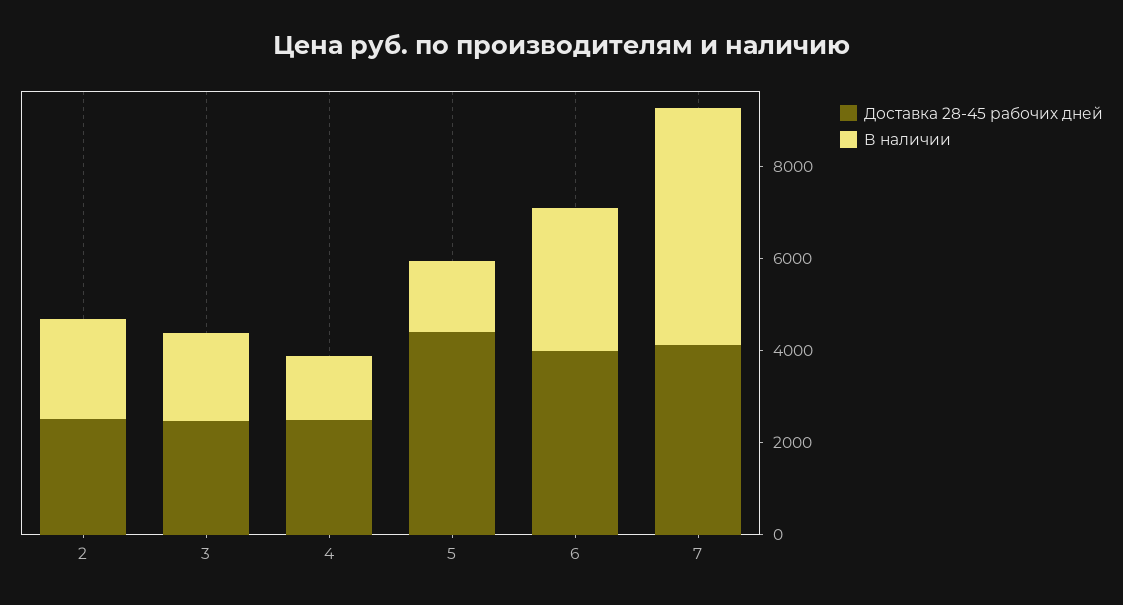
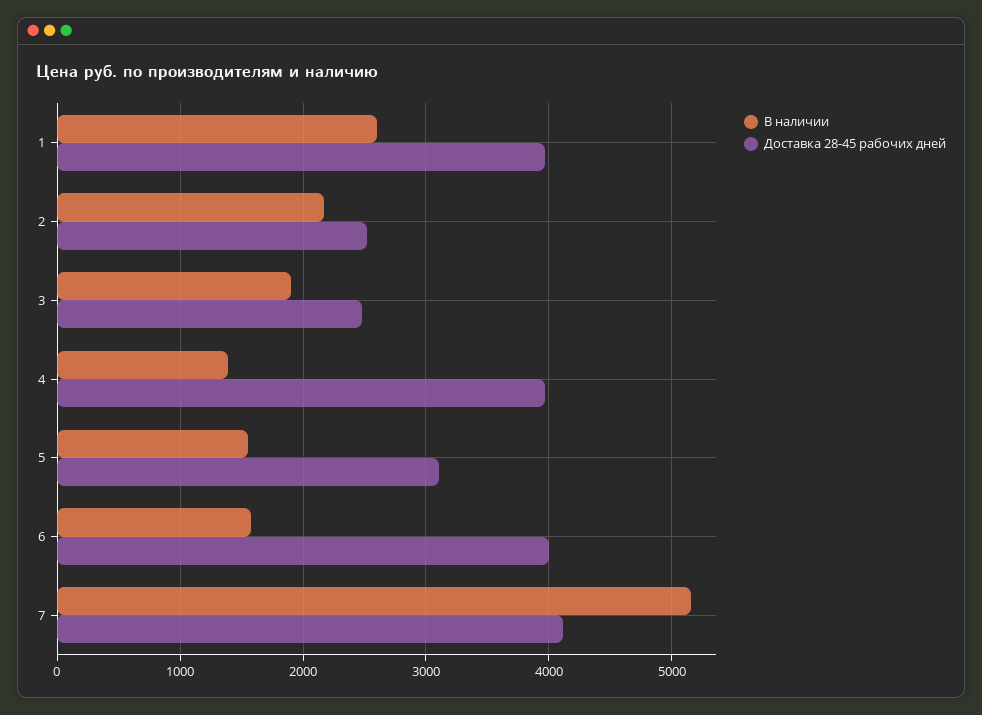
Доставка 28-45 рабочих дней, 4: 2500 -> 4000
Доставка 28-45 рабочих дней, 5: 4500 -> 3100
В наличии, 6: 3000 -> 1600
В наличии, 1: none -> 2600
Доставка 28-45 рабочих дней, 1: none -> 4000

